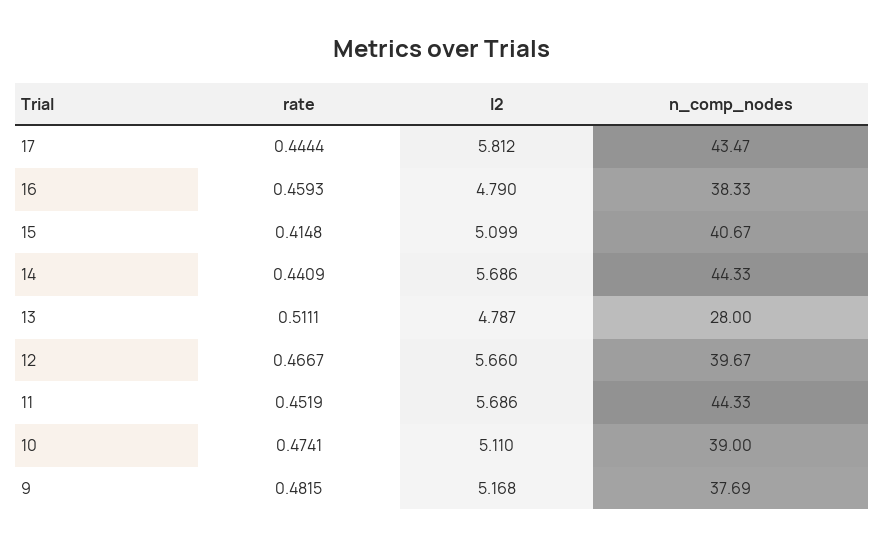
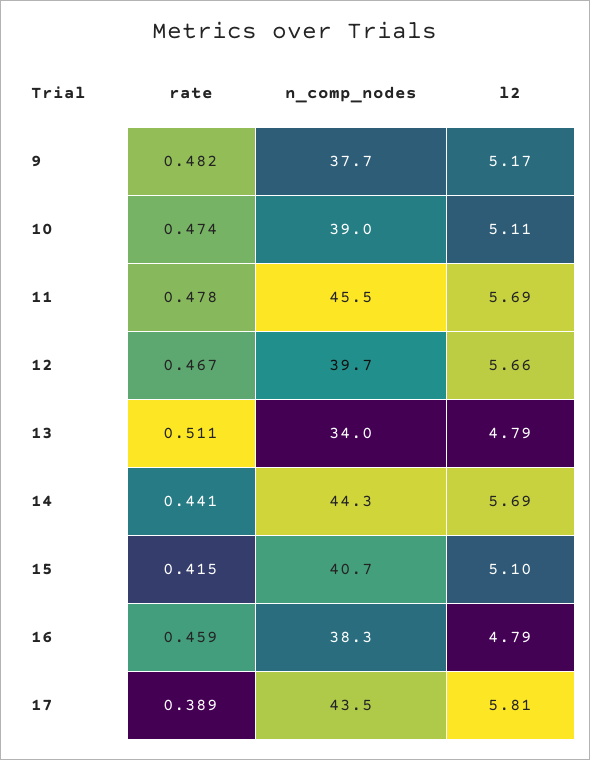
rate, 17: 0.4444 -> 0.389
n_comp_nodes, 13: 28 -> 34
rate, 11: 0.4519 -> 0.478
n_comp_nodes, 11: 44.33 -> 45.5

